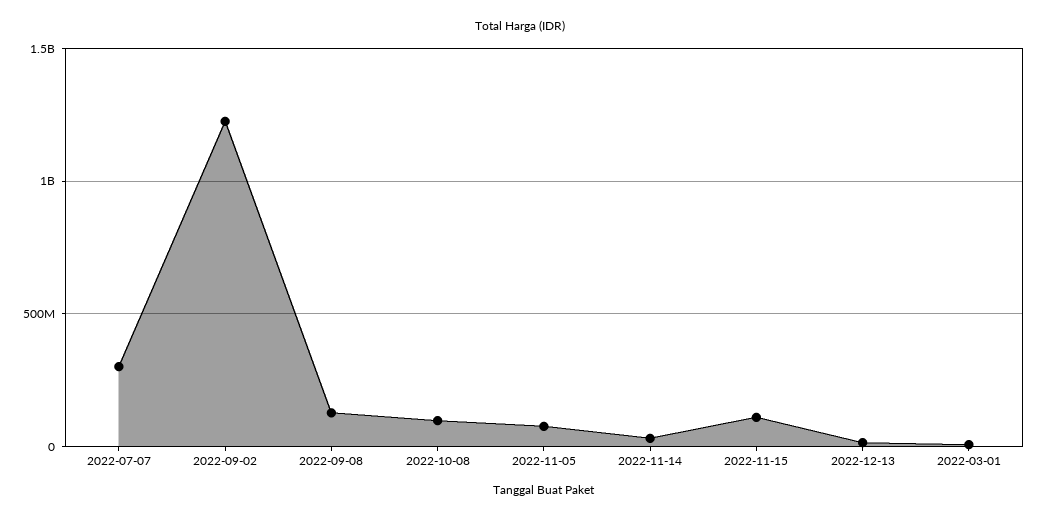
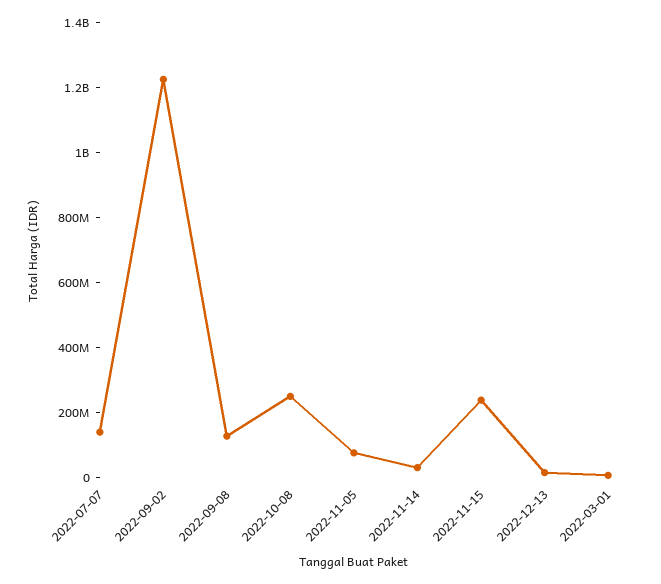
2022-07-07: 300000000 -> 150000000
2022-10-08: 100000000 -> 250000000
2022-11-15: 100000000 -> 250000000

